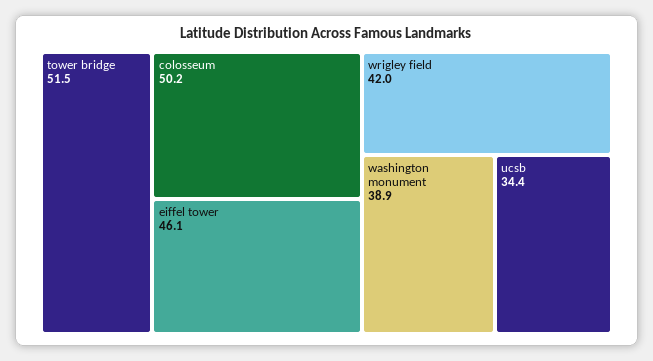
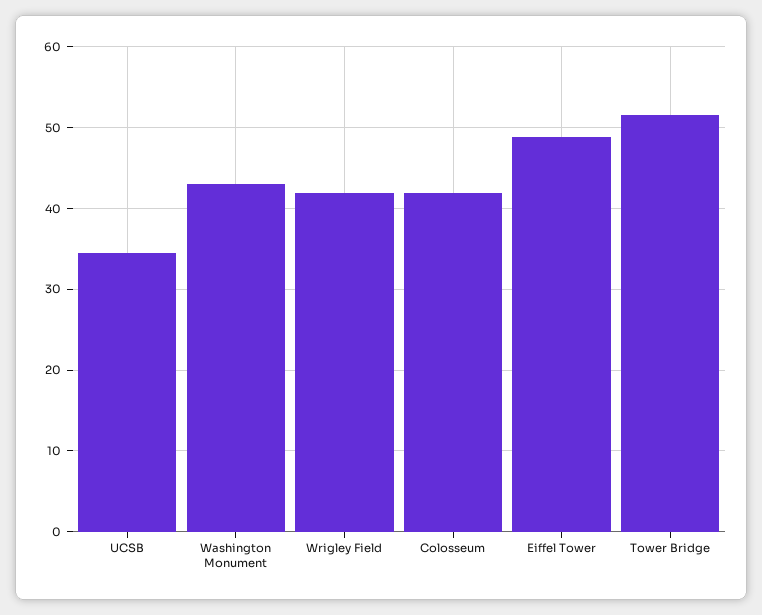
colosseum: 50.2 -> 42
eiffel tower: 46.1 -> 49
washington monument: 38.9 -> 43

